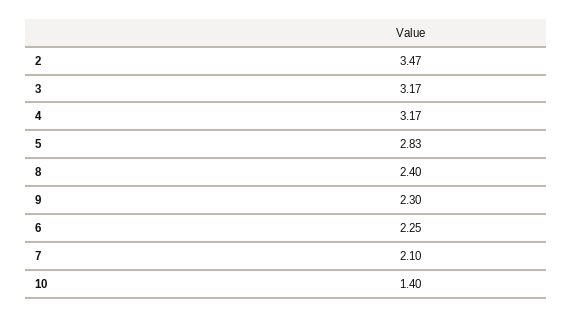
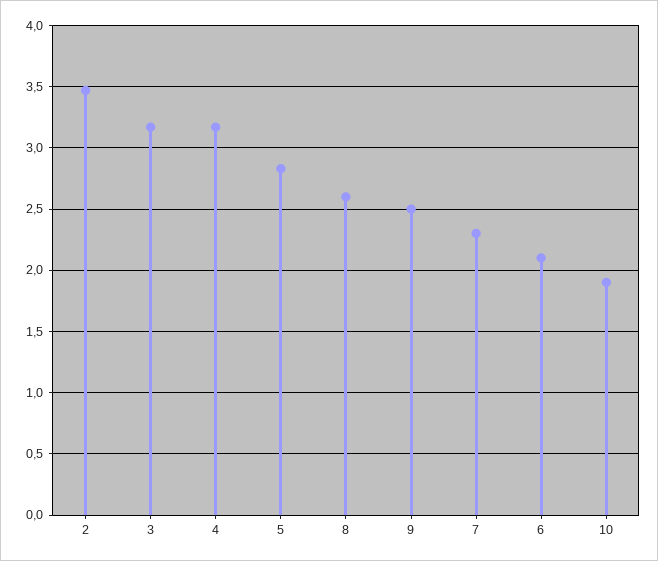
8: 2.4 -> 2.6
9: 2.3 -> 2.5
6: 2.25 -> 2.1
7: 2.1 -> 2.3
10: 1.4 -> 1.9

